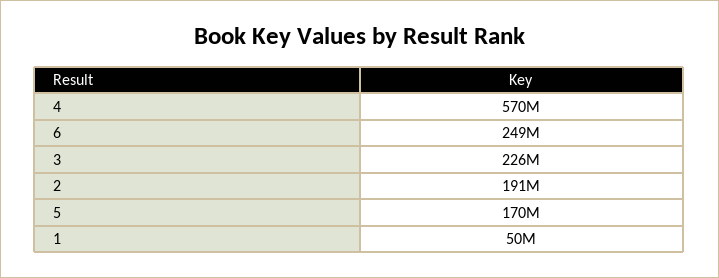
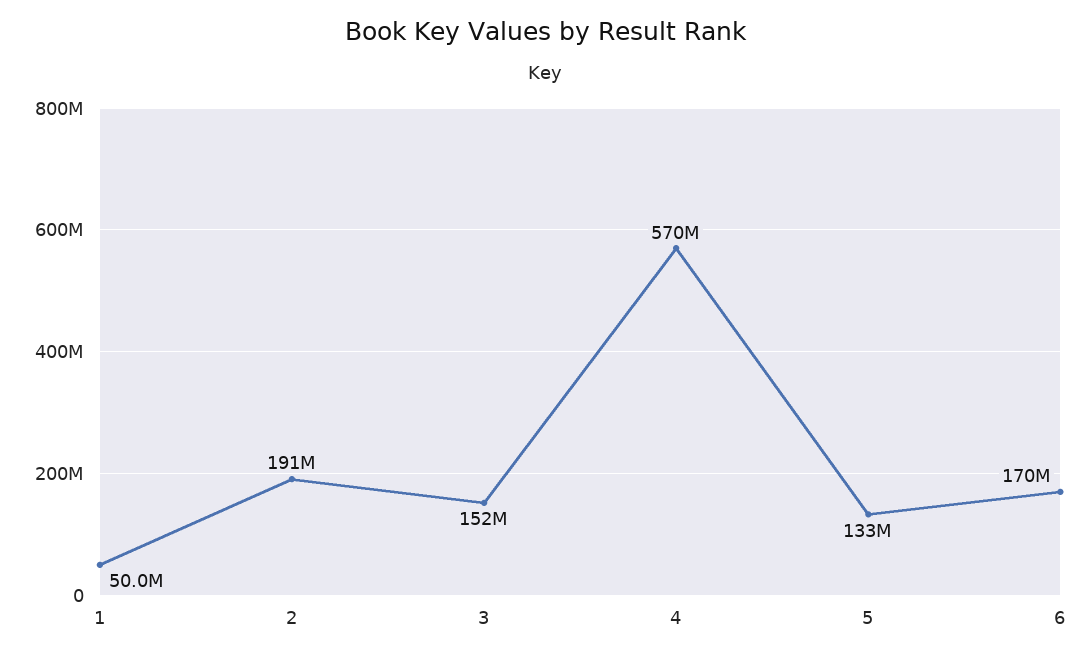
6: 249000000 -> 170000000
3: 226000000 -> 152000000
5: 170000000 -> 133000000

